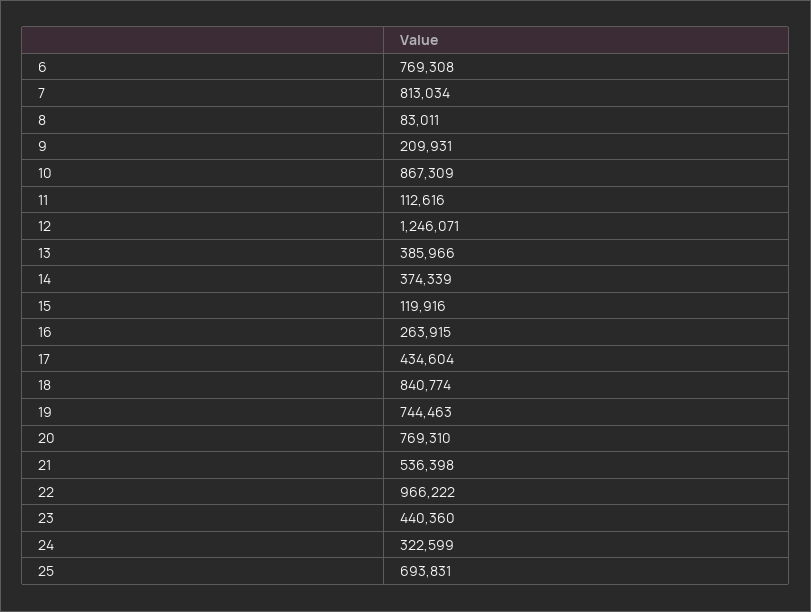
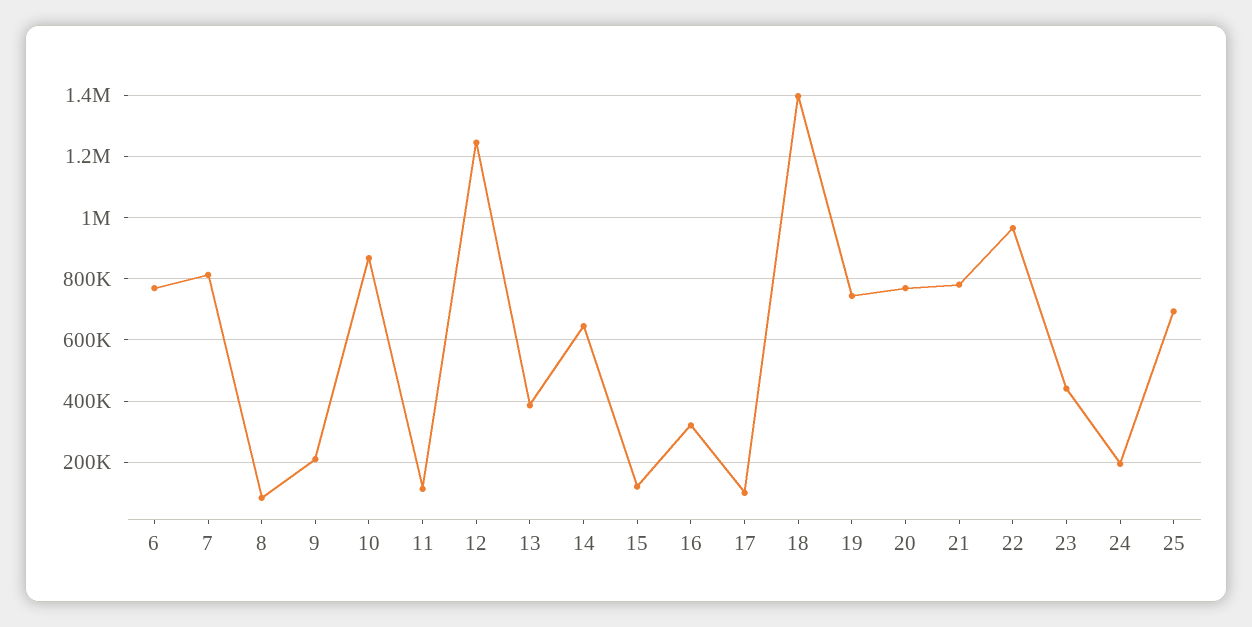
14: 374339 -> 640000
16: 263915 -> 320000
17: 434604 -> 100000
18: 840774 -> 1400000
21: 536398 -> 780000
24: 322599 -> 200000

